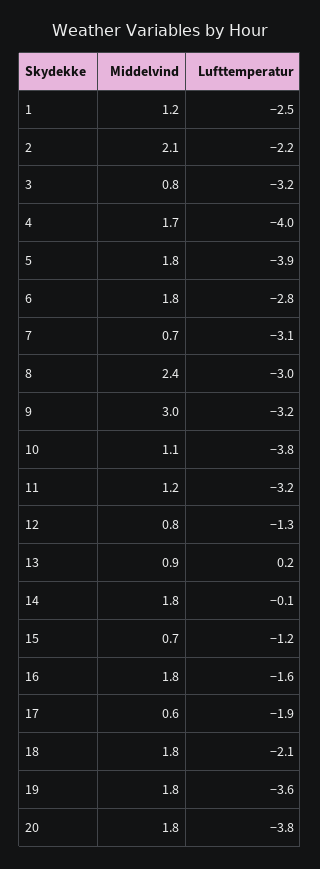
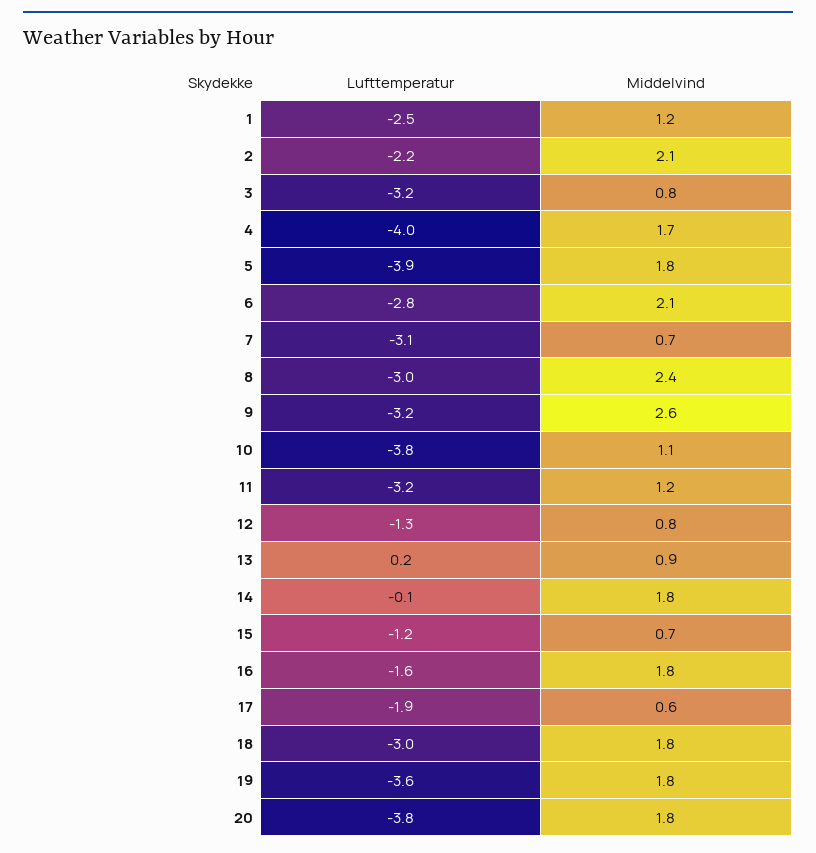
Middelvind, 6: 1.8 -> 2.1
Middelvind, 9: 3 -> 2.6
Lufttemperatur, 18: -2.1 -> -3

